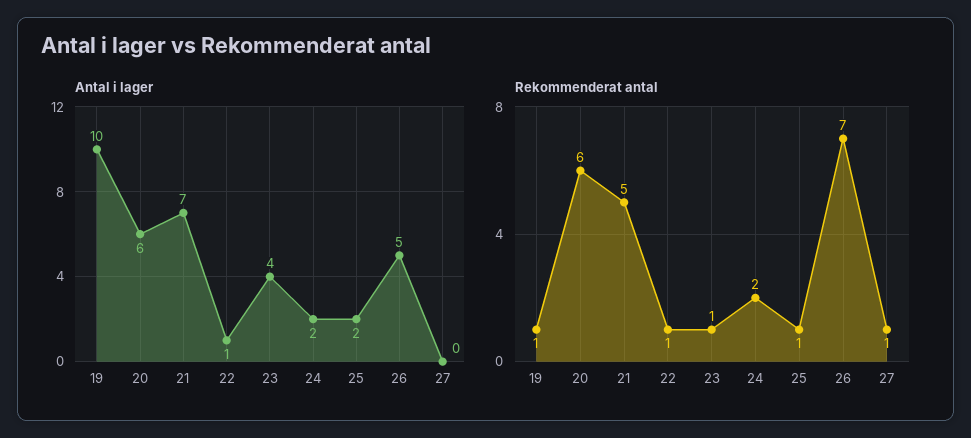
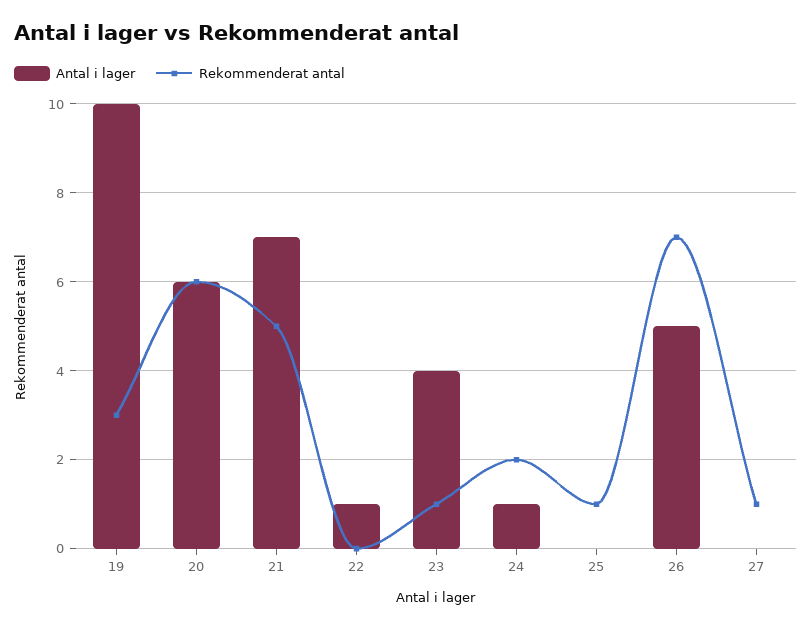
Antal i lager, 24: 2 -> 1
Antal i lager, 25: 2 -> 0
Rekommenderat antal, 19: 1 -> 3
Rekommenderat antal, 22: 1 -> 0

